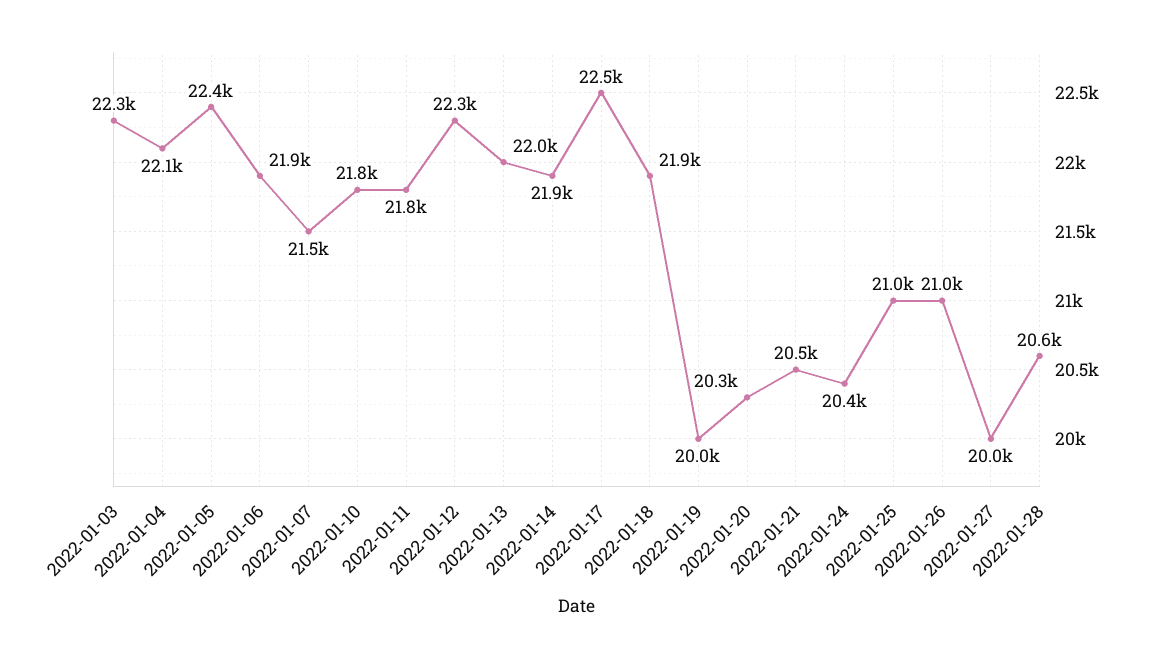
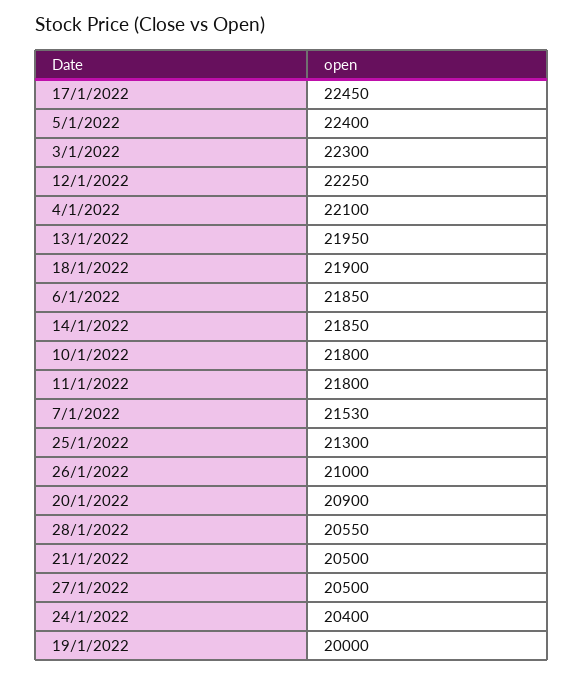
2022-01-20: 20300 -> 20900
2022-01-25: 21000 -> 21300
2022-01-27: 20000 -> 20500

